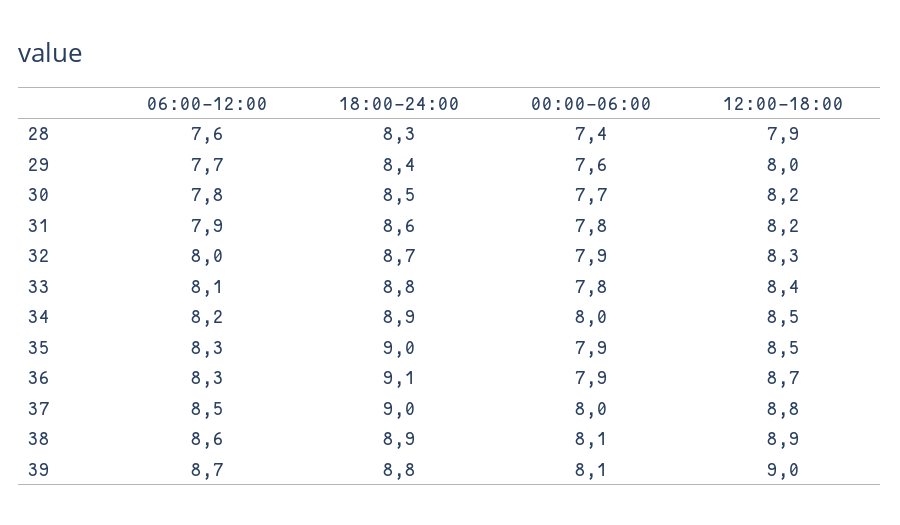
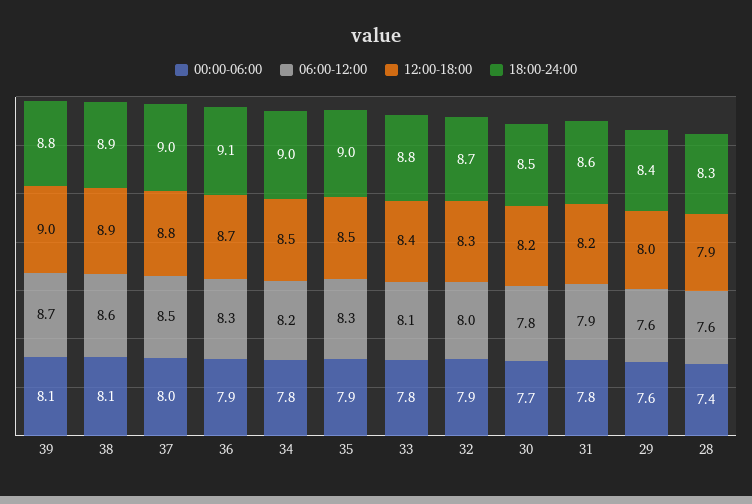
06:00-12:00, 29: 7.7 -> 7.6
18:00-24:00, 34: 8.9 -> 9
00:00-06:00, 34: 8 -> 7.8

